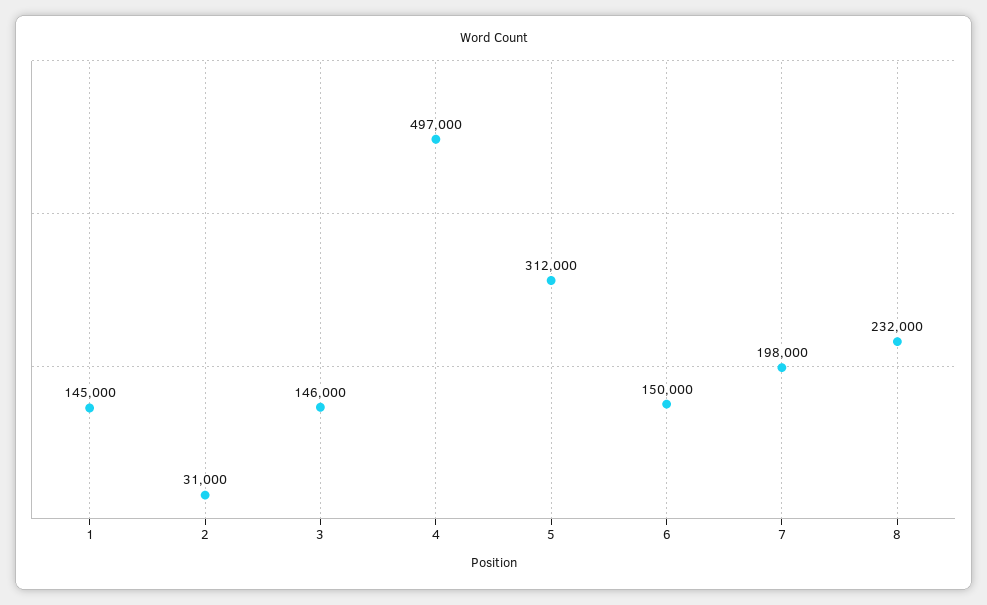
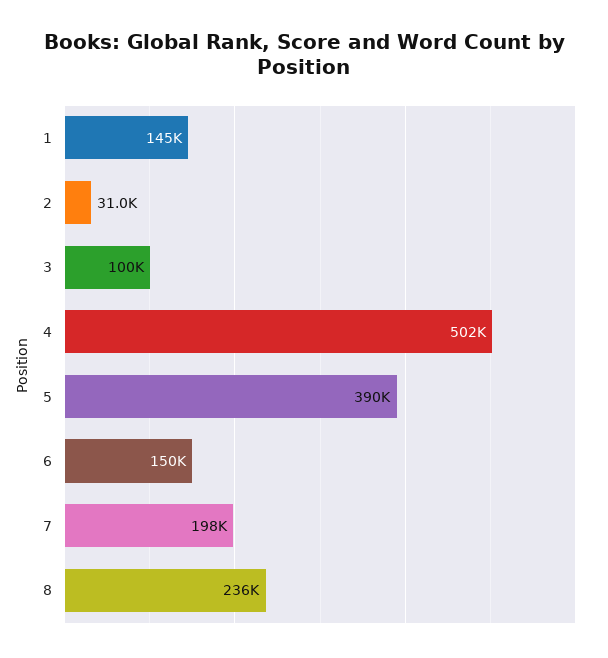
3: 146000 -> 100000
4: 497000 -> 502000
5: 312000 -> 390000
8: 232000 -> 236000

